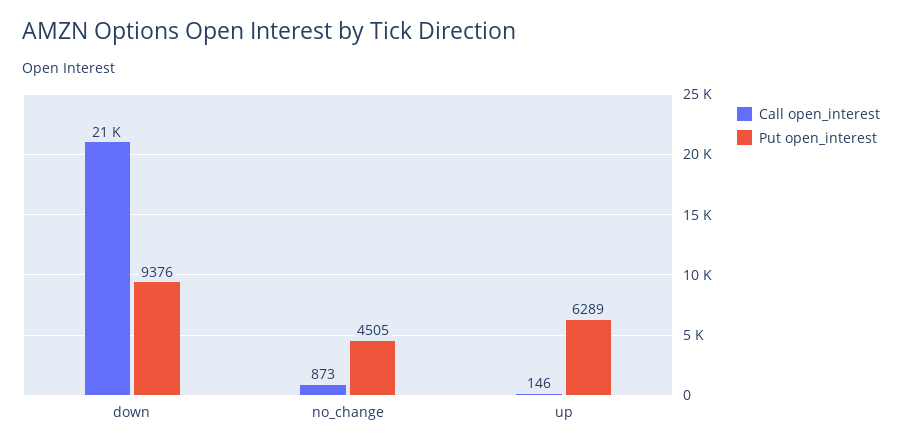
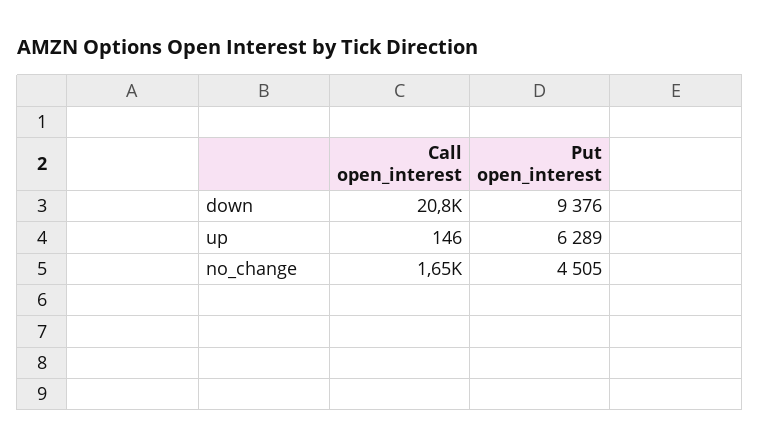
Call open_interest, no_change: 873 -> 1650

